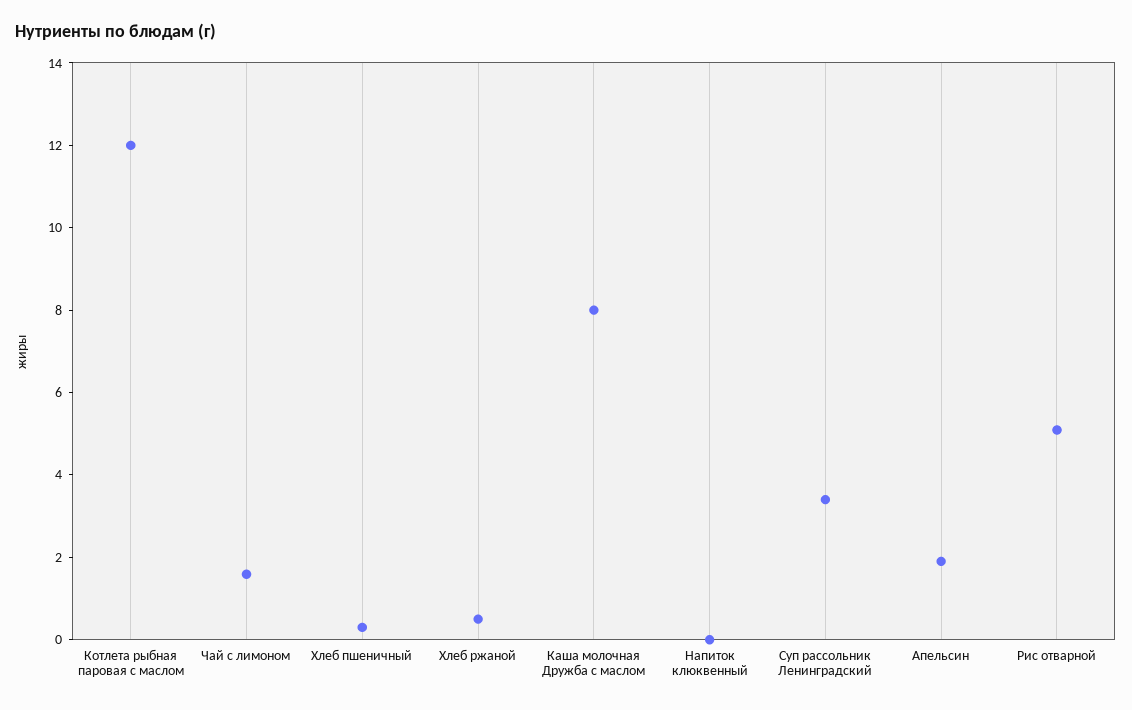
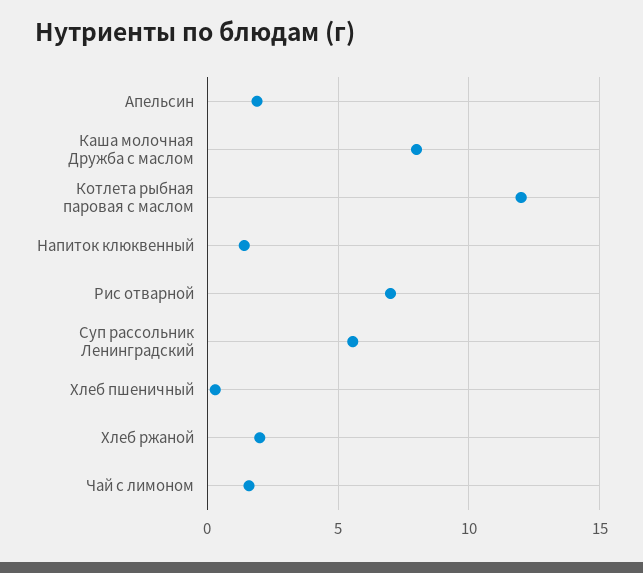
Хлеб ржаной: 0.5 -> 2
Напиток клюквенный: 0 -> 1.5
Суп рассольник Ленинградский: 3.5 -> 5.5
Рис отварной: 5 -> 7

